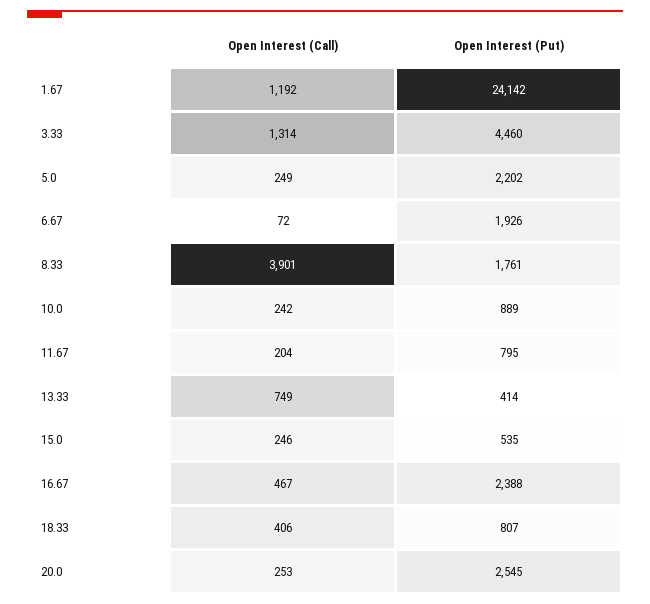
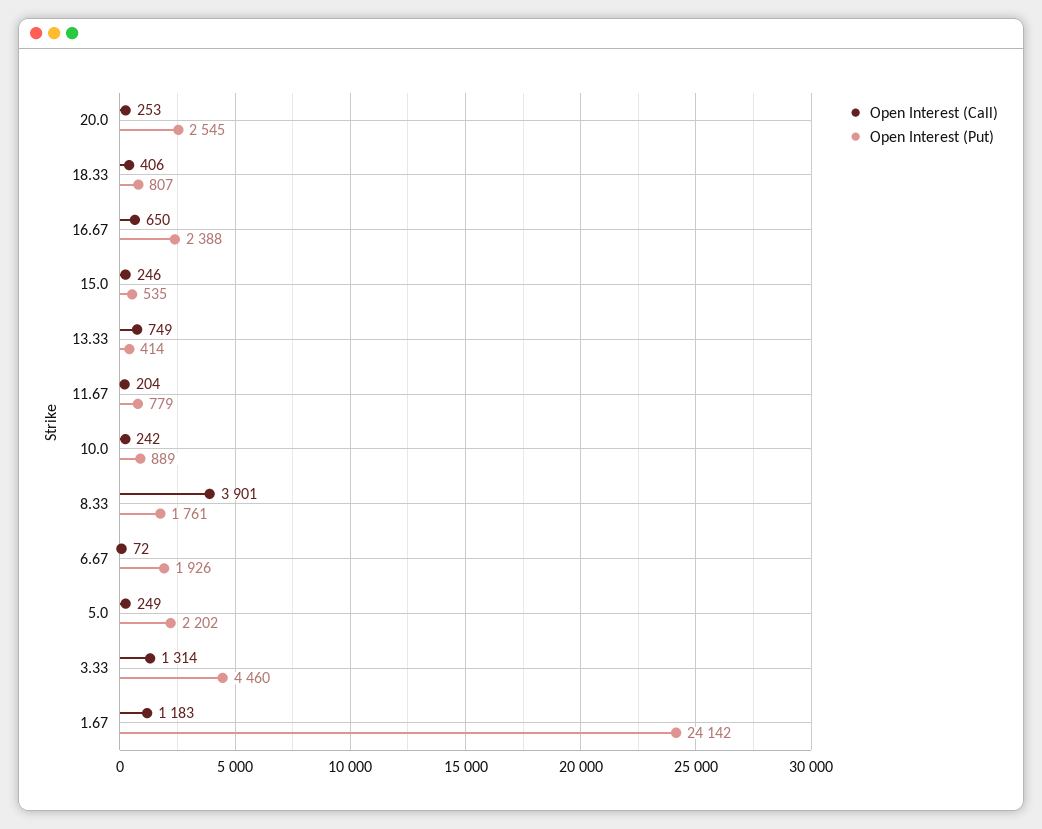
Open Interest (Call), 1.67: 1192 -> 1183
Open Interest (Put), 11.67: 795 -> 779
Open Interest (Call), 16.67: 467 -> 650

